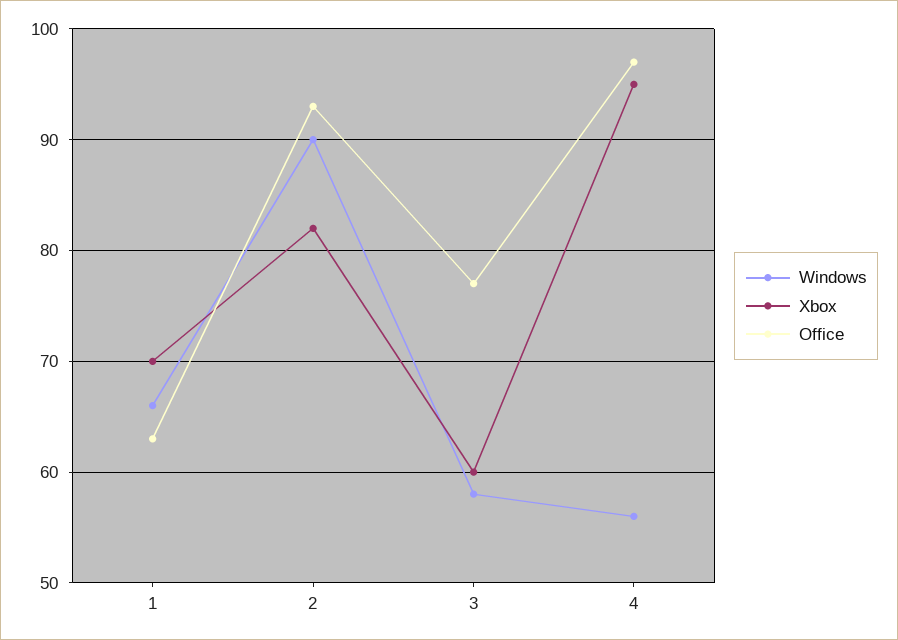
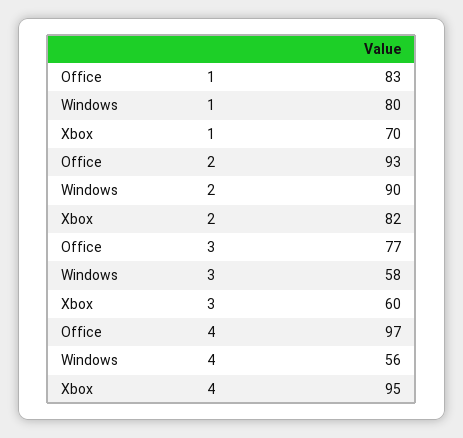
Windows, 1: 66 -> 80
Office, 1: 63 -> 83

